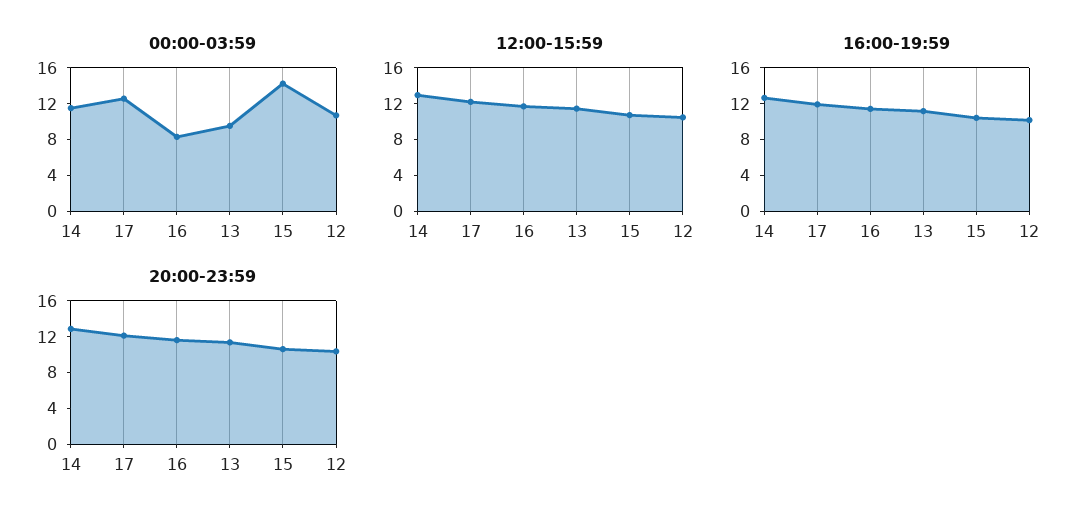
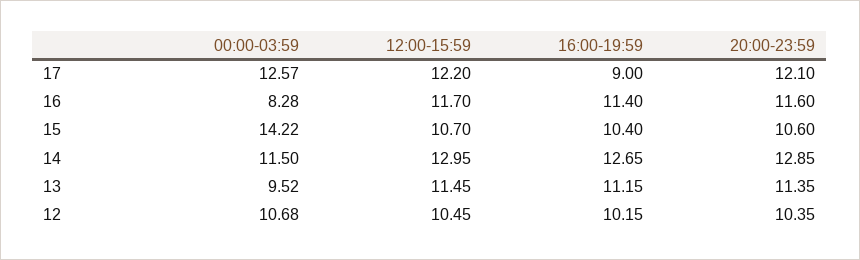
16:00-19:59, 17: 12 -> 9

